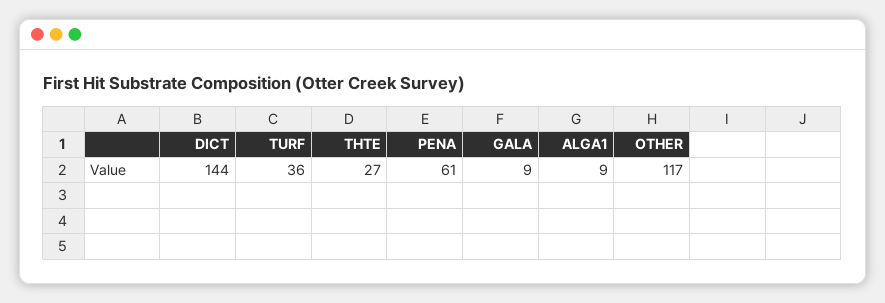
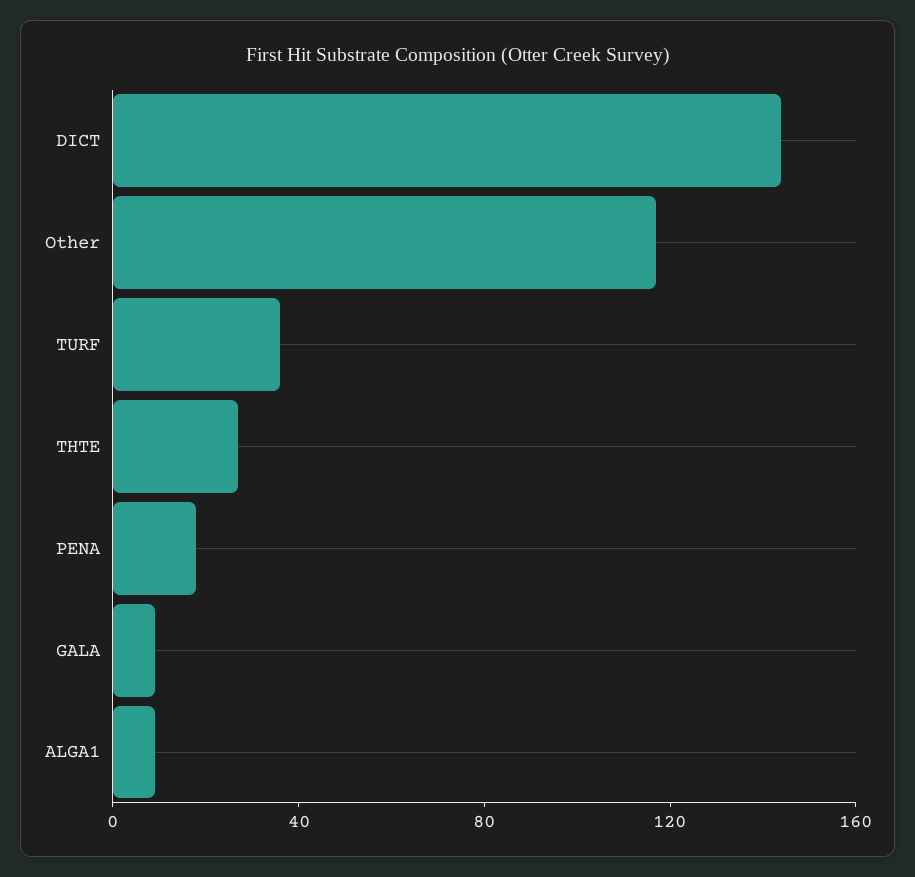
PENA: 61 -> 20

